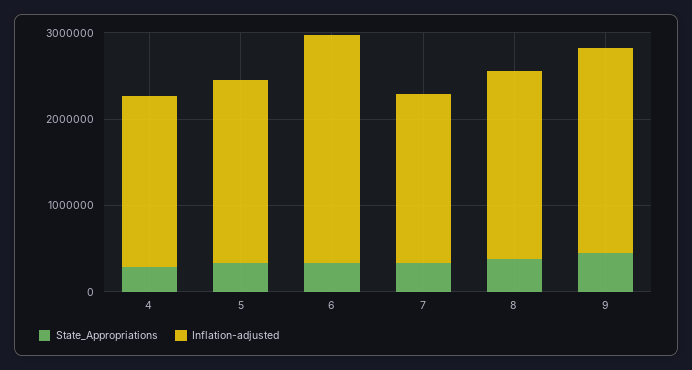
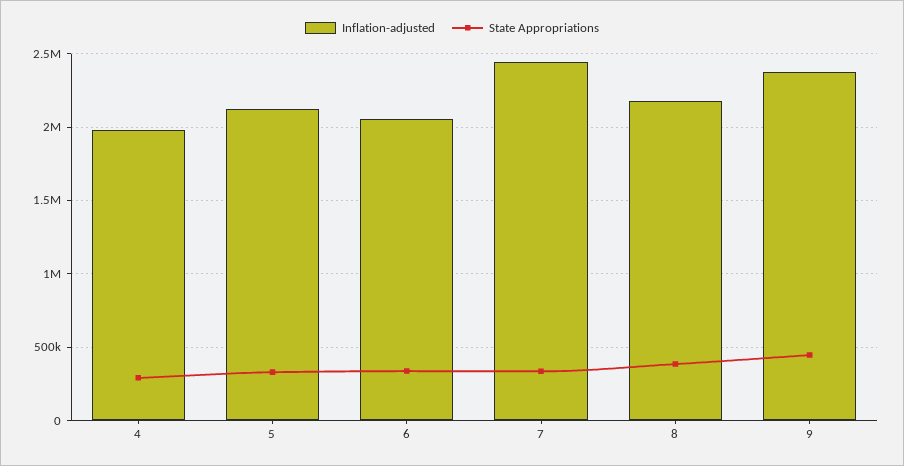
Inflation-adjusted, 6: 2600000 -> 2050000
Inflation-adjusted, 7: 2000000 -> 2450000

